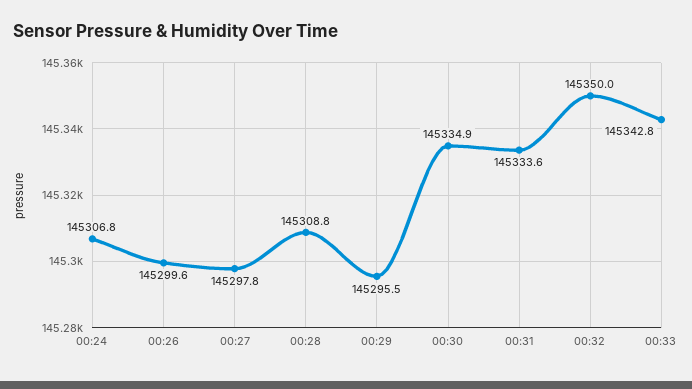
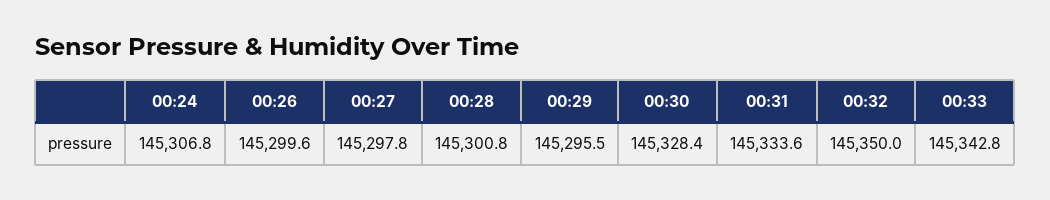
00:28: 145308.8 -> 145300.8
00:30: 145334.9 -> 145328.4

